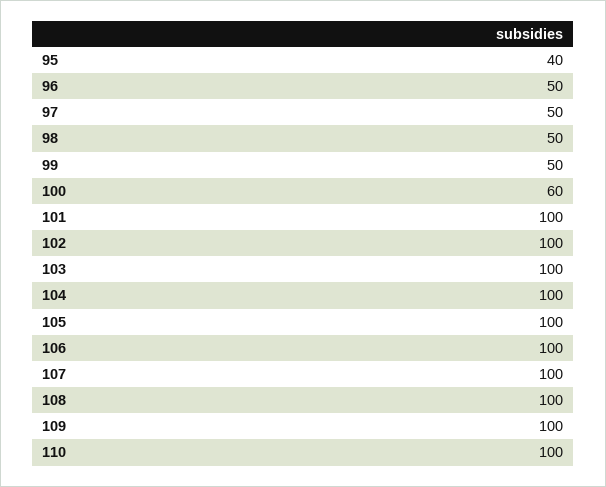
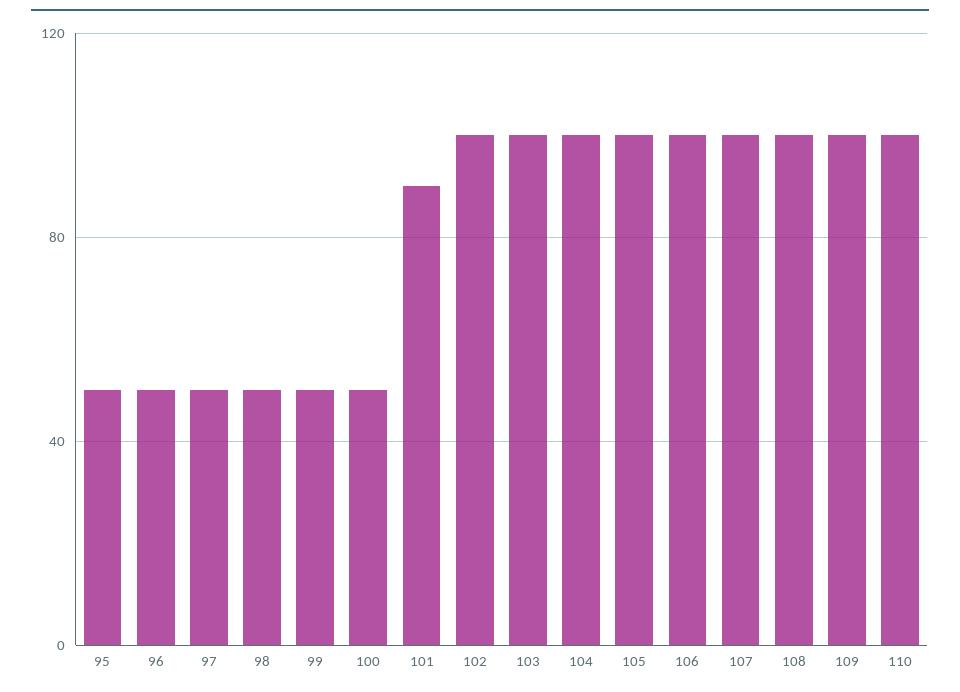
95: 40 -> 50
100: 60 -> 50
101: 100 -> 90

